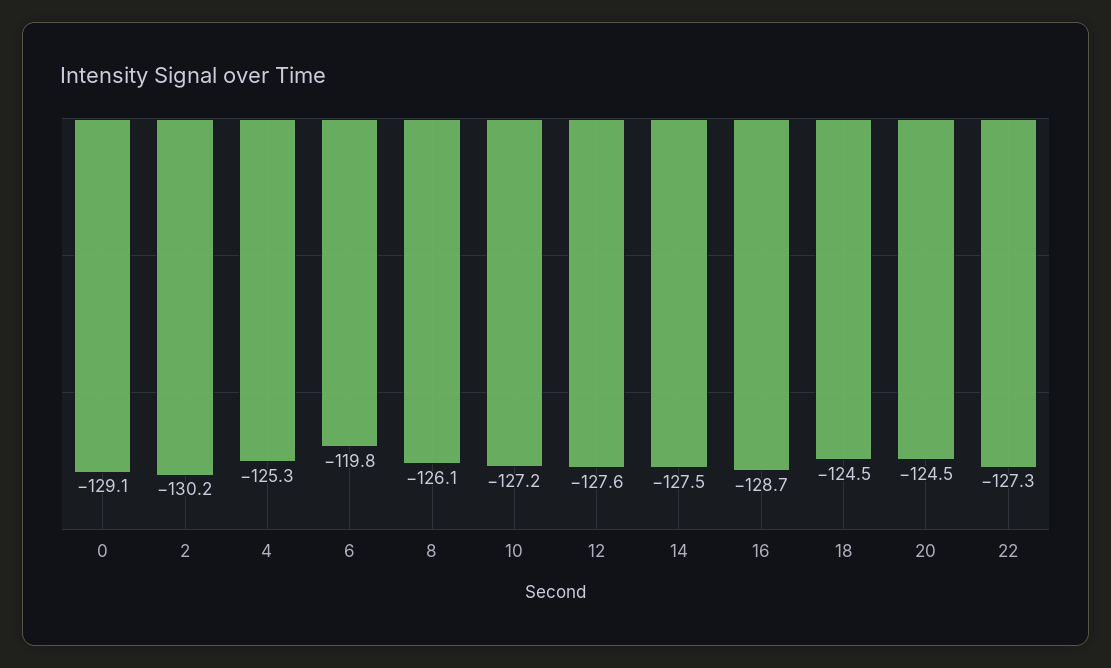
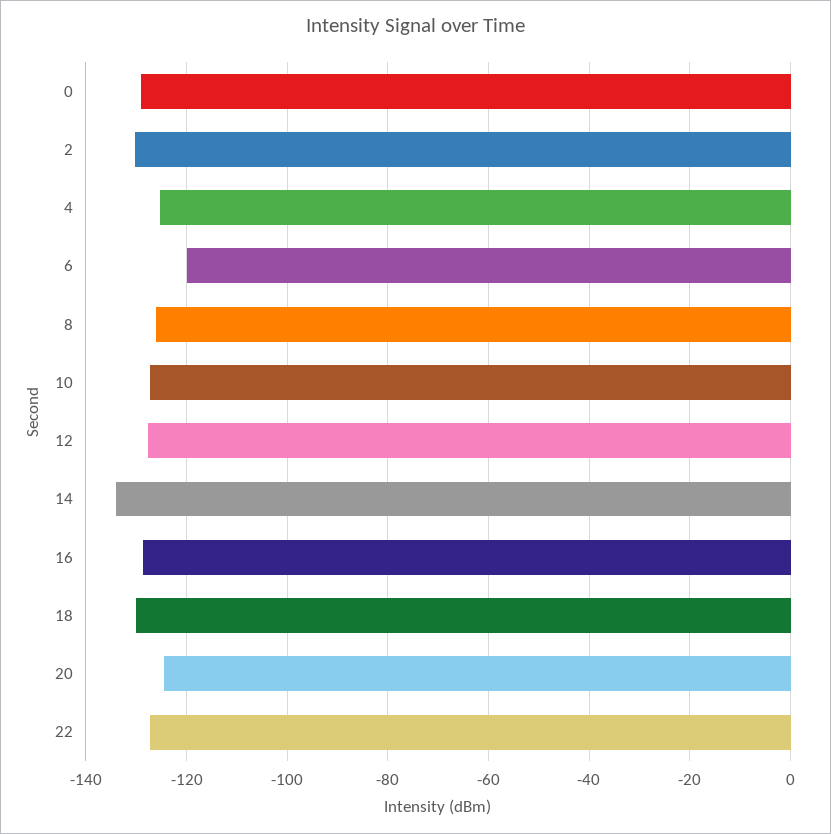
14: -127.5 -> -134
18: -124.5 -> -130

